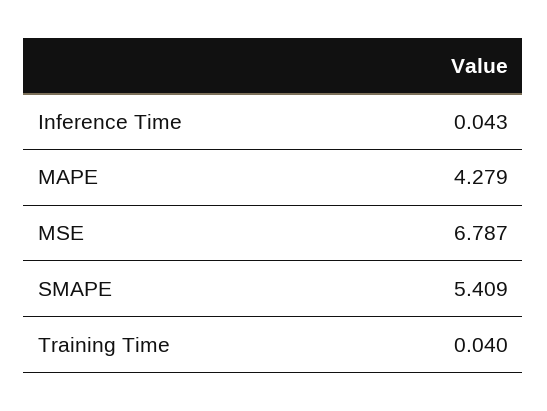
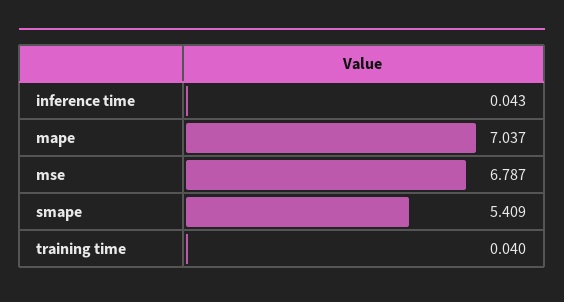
MAPE: 4.279 -> 7.037

